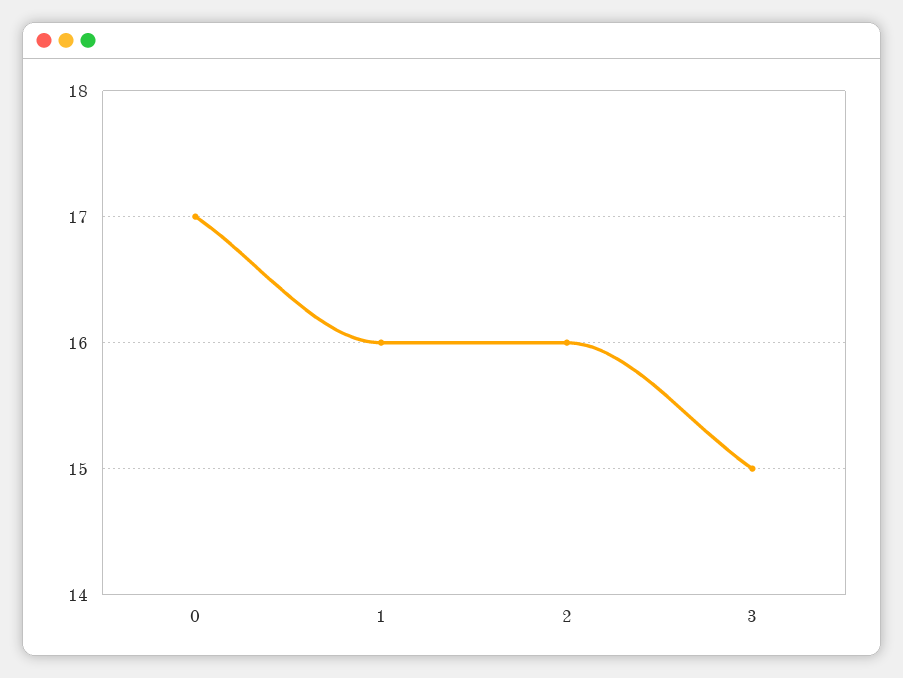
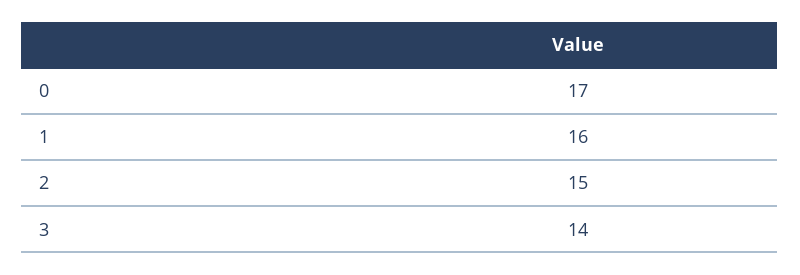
2: 16 -> 15
3: 15 -> 14

